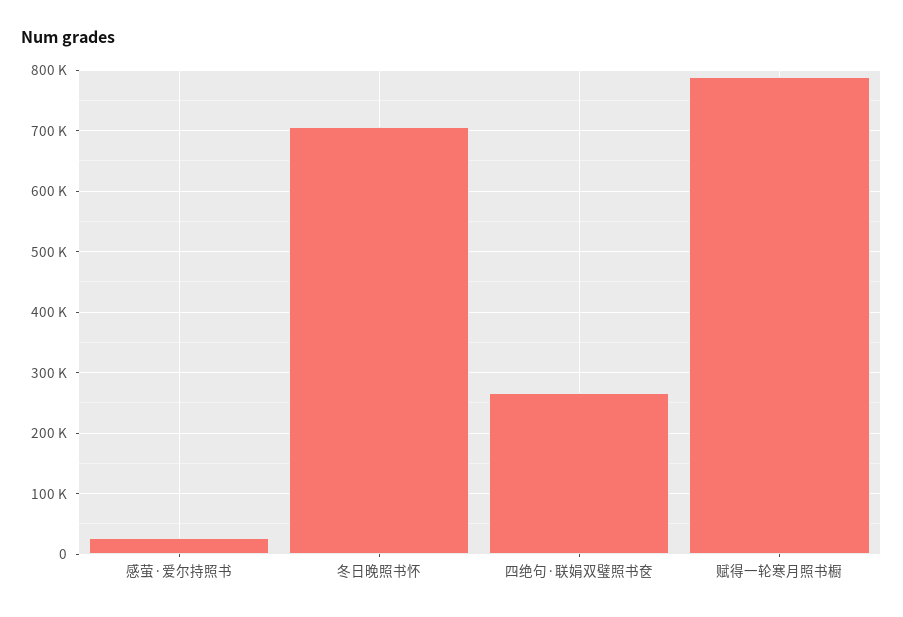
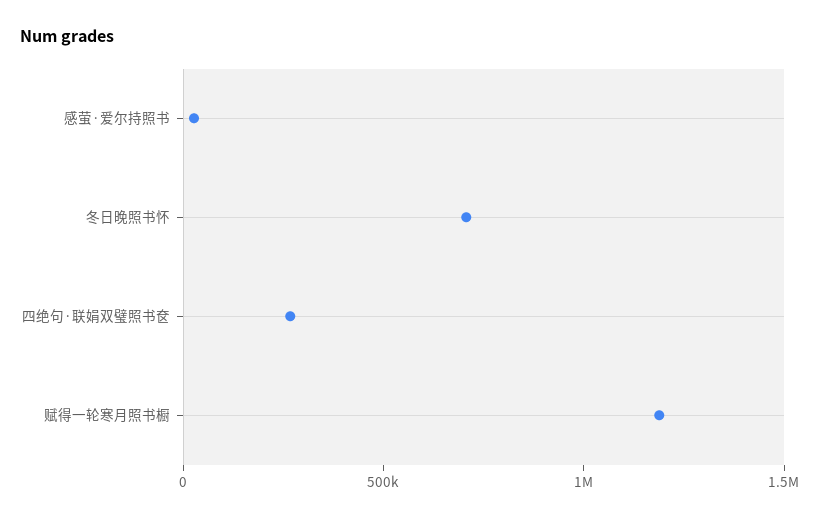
赋得一轮寒月照书橱: 790000 -> 1200000

